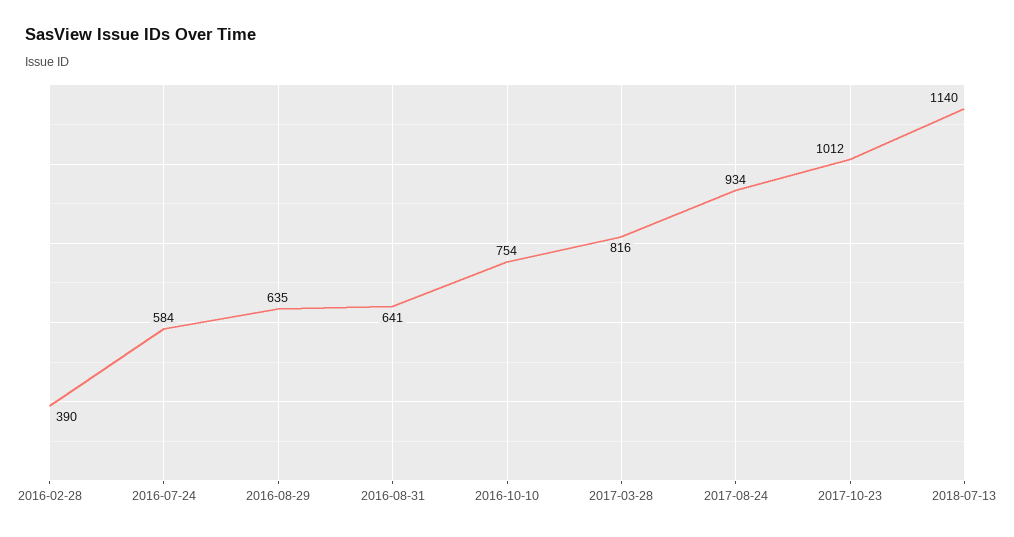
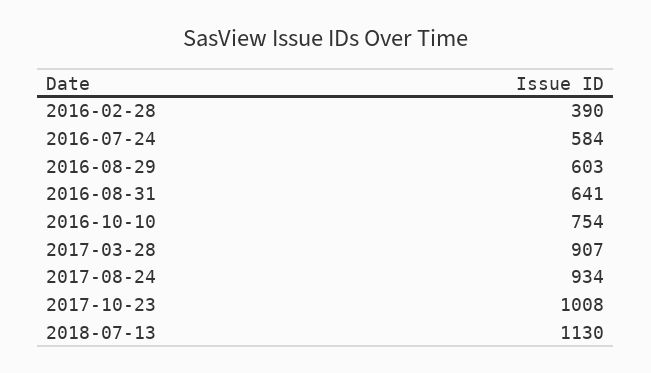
2016-08-29: 635 -> 603
2017-03-28: 816 -> 907
2017-10-23: 1012 -> 1008
2018-07-13: 1140 -> 1130

